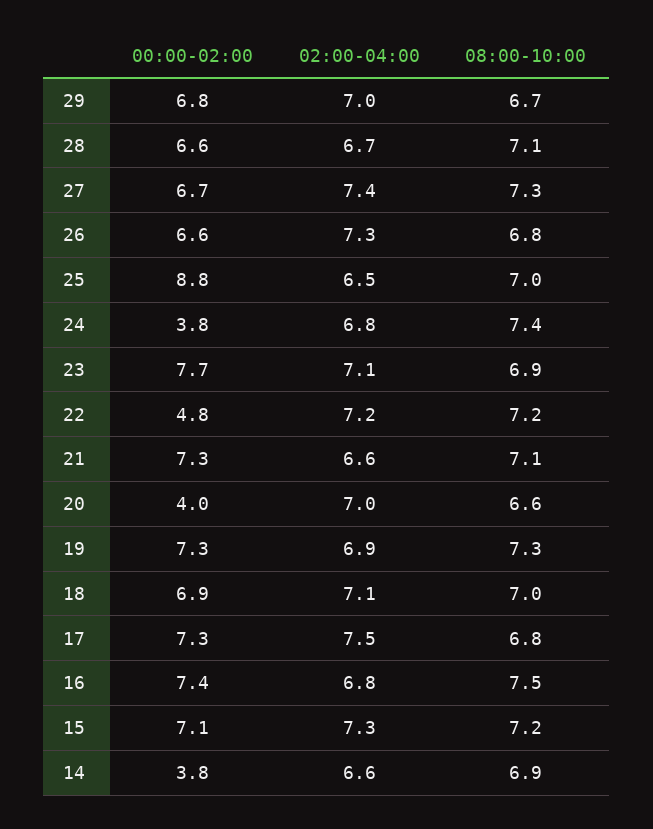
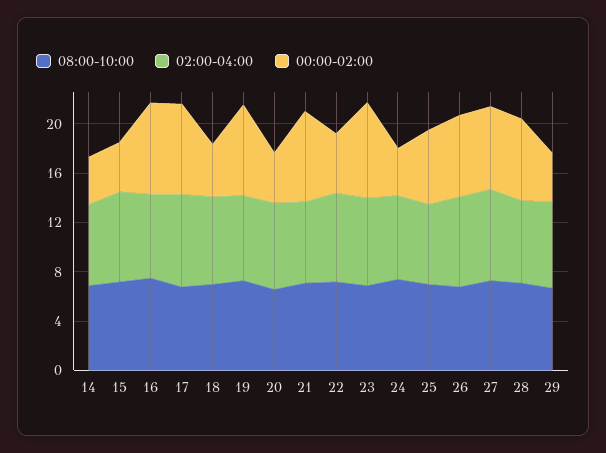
00:00-02:00, 29: 6.8 -> 4
00:00-02:00, 25: 8.8 -> 6
00:00-02:00, 18: 6.9 -> 4
00:00-02:00, 15: 7.1 -> 4

